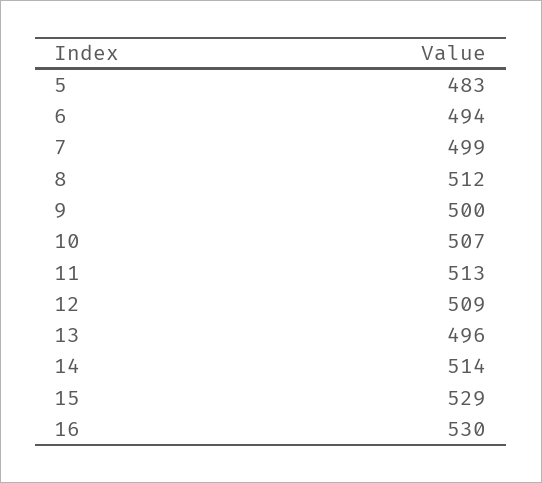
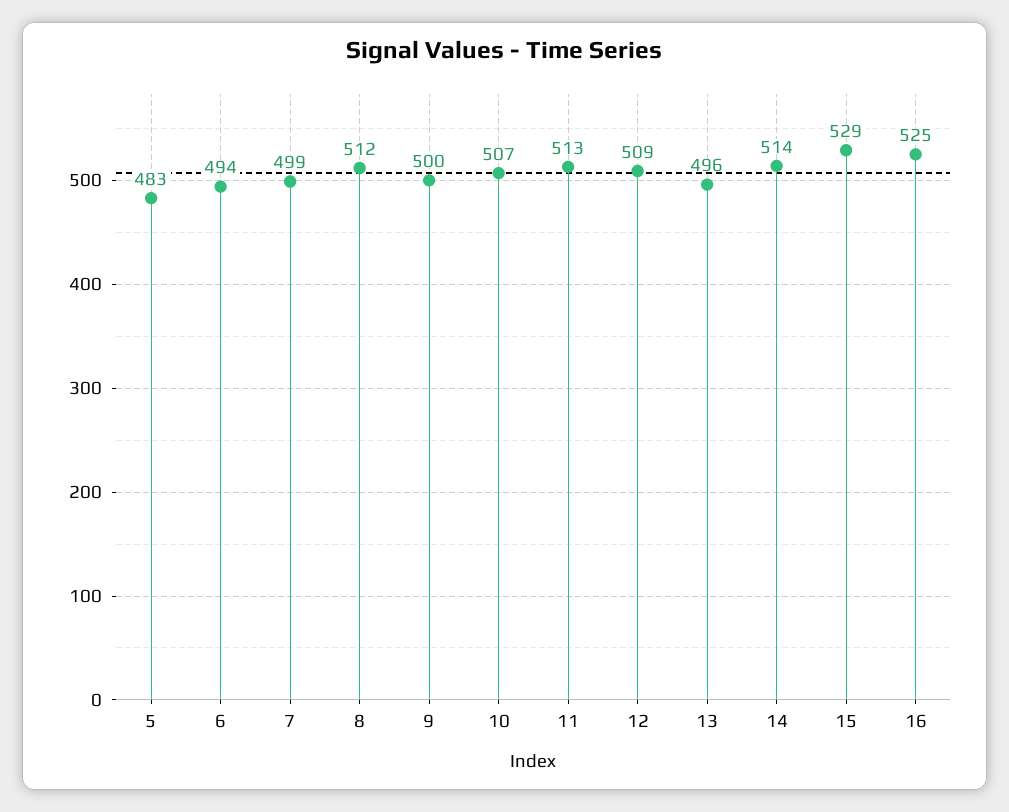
16: 530 -> 525

